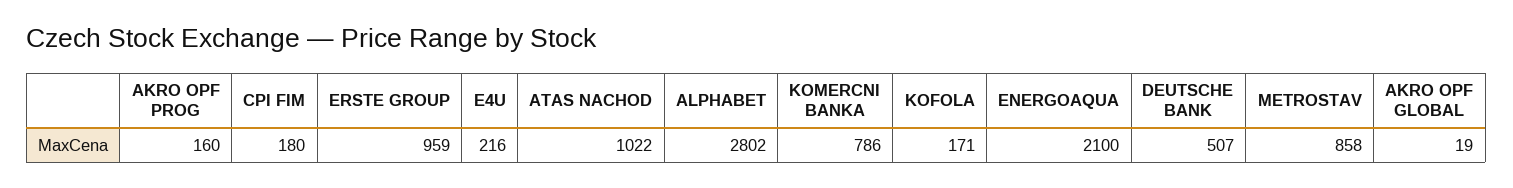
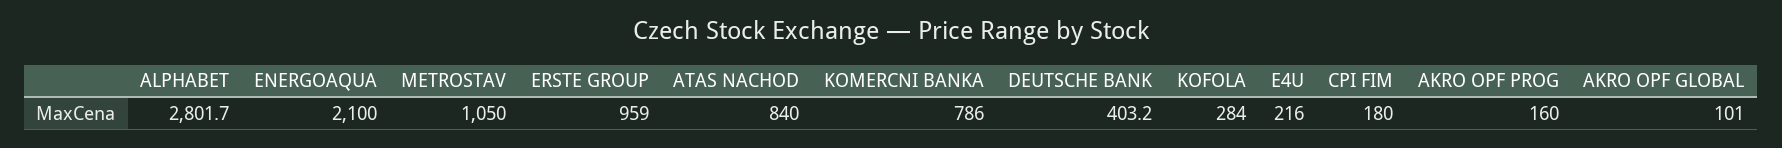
ATAS NACHOD: 1022 -> 840
KOFOLA: 171 -> 284
DEUTSCHE BANK: 507 -> 403.2
METROSTAV: 858 -> 1050
AKRO OPF GLOBAL: 19 -> 101

